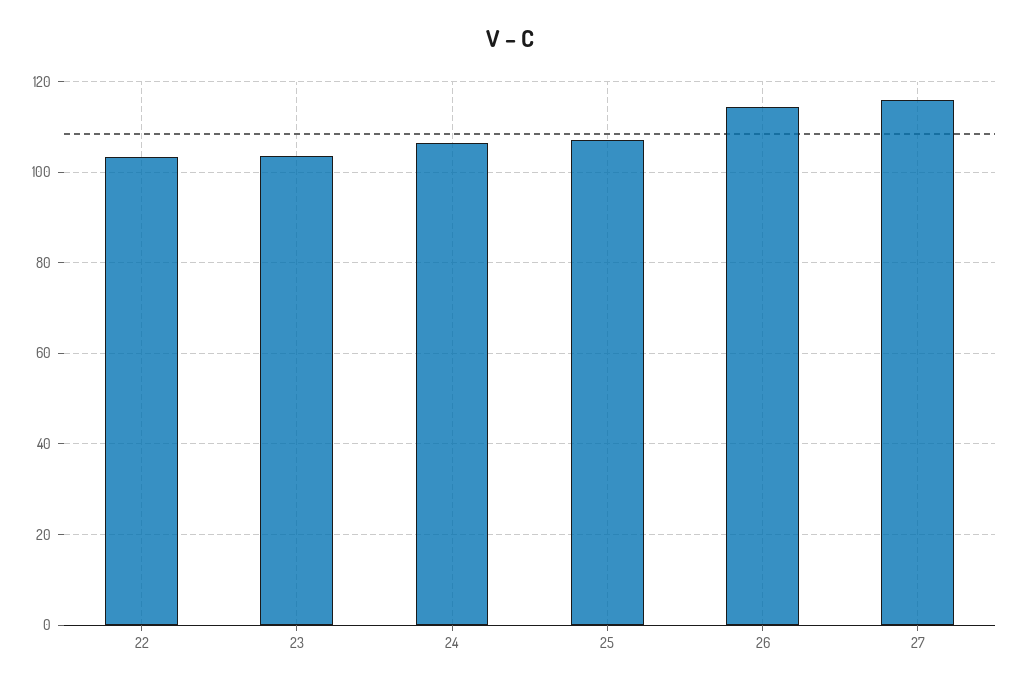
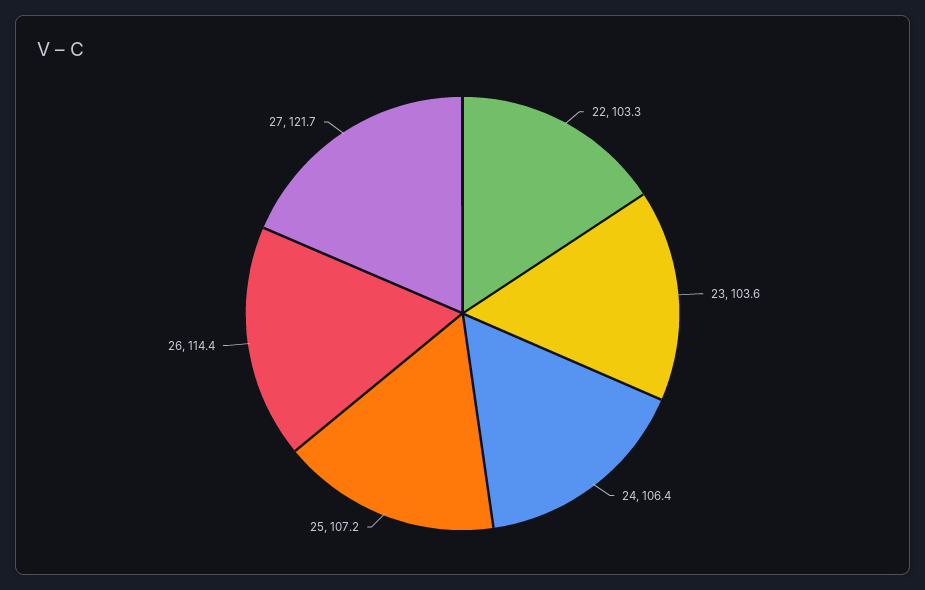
27: 116 -> 121.7

